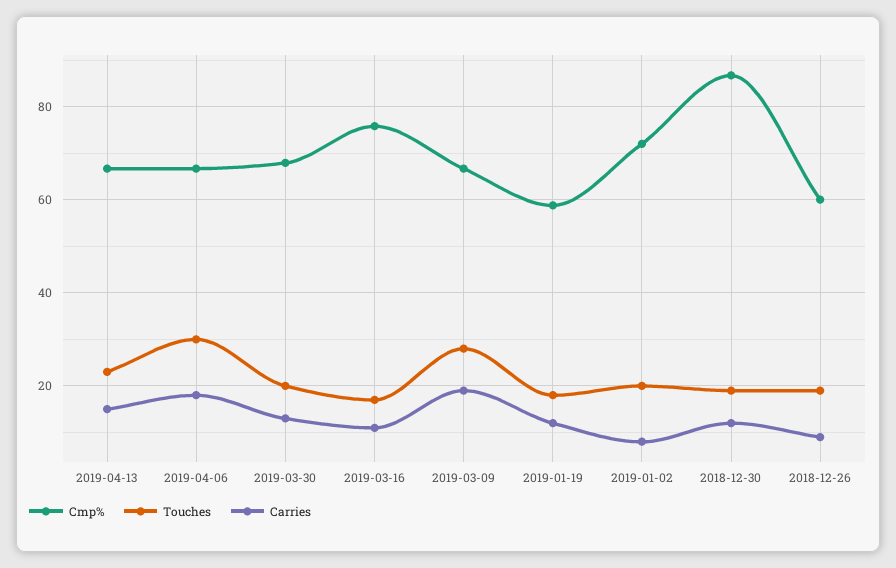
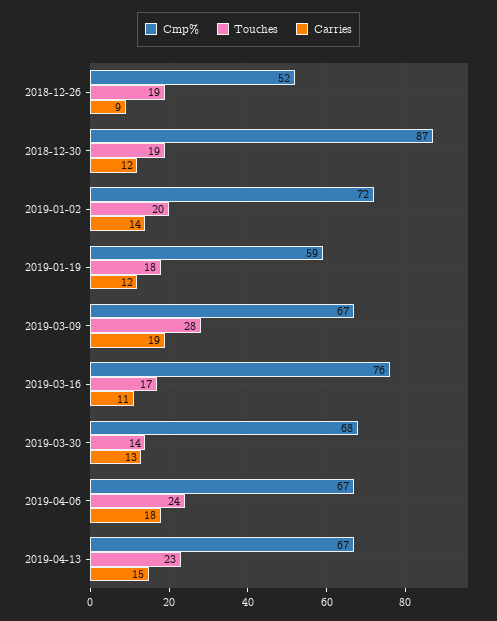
Touches, 2019-04-06: 30 -> 24
Touches, 2019-03-30: 20 -> 14
Carries, 2019-01-02: 8 -> 14
Cmp%, 2018-12-26: 60 -> 52

